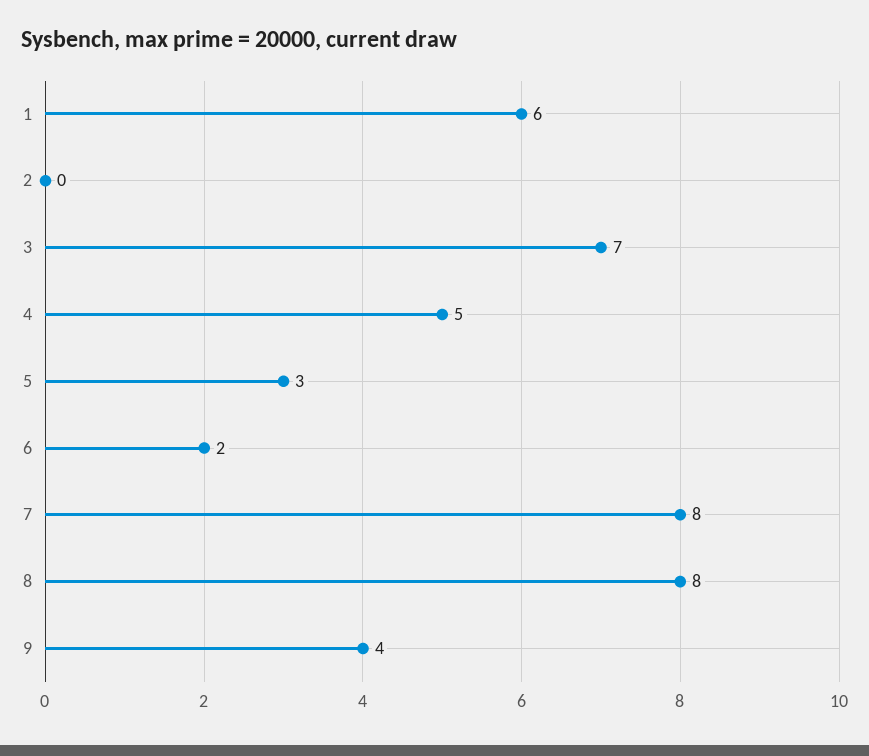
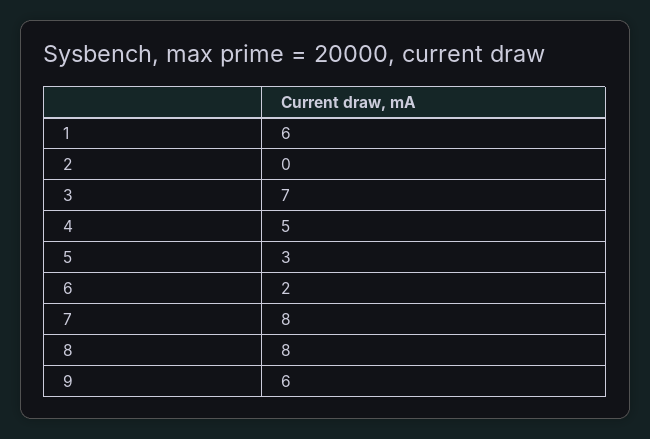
9: 4 -> 6

